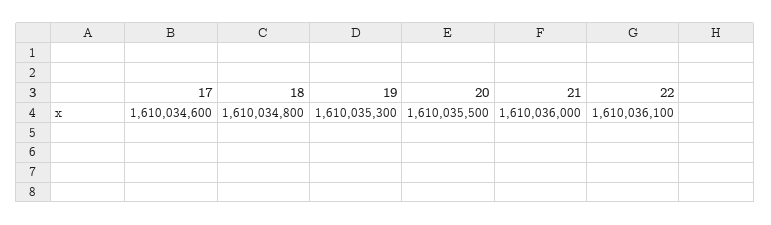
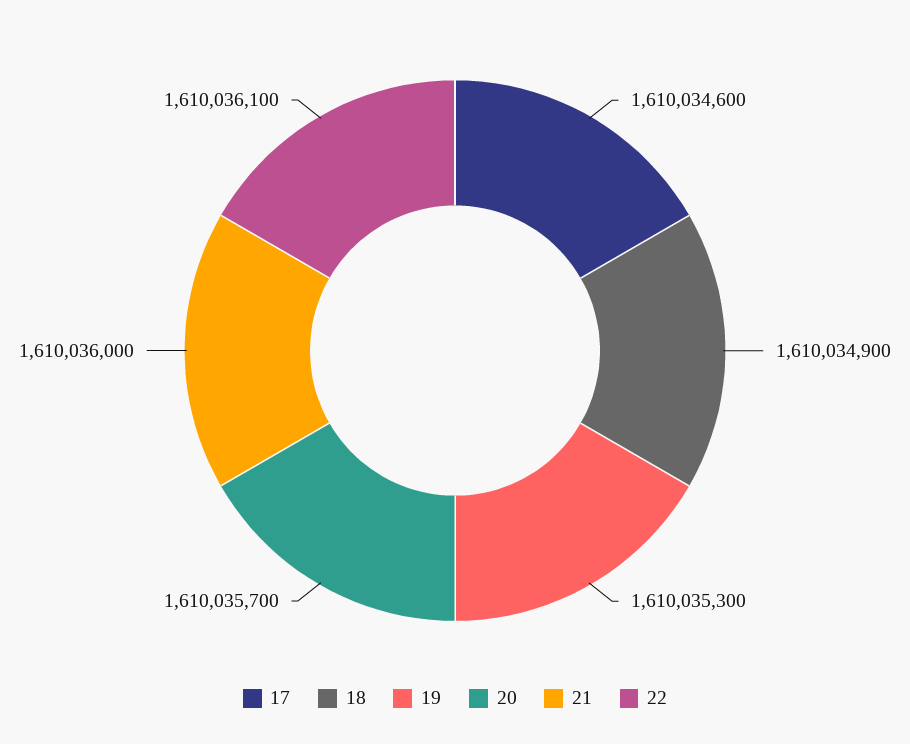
18: 1610034800 -> 1610034900
20: 1610035500 -> 1610035700

